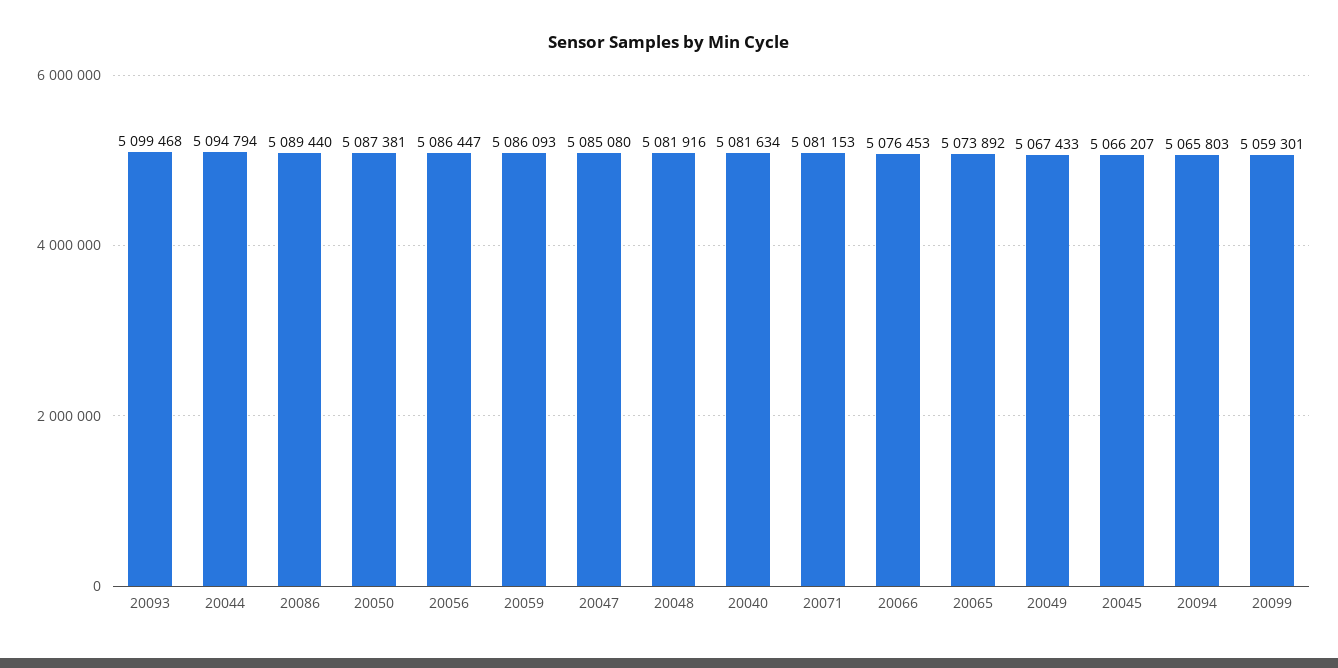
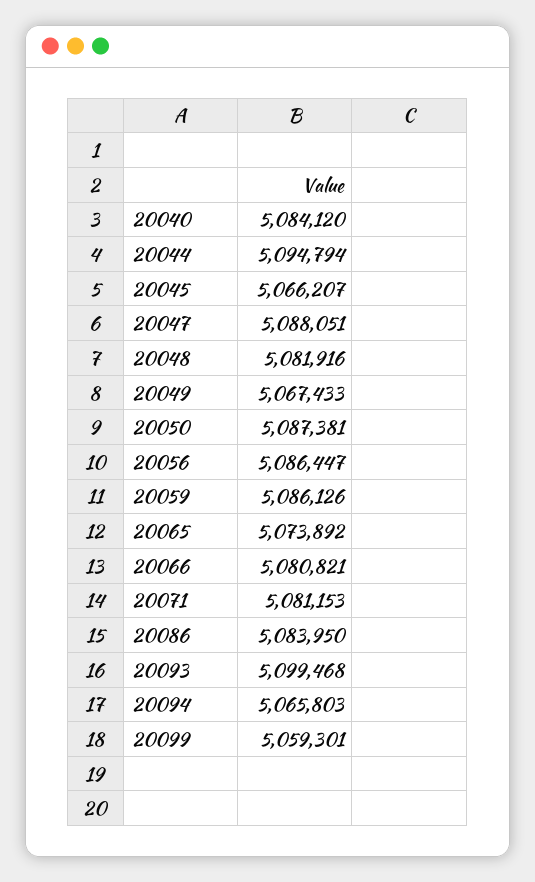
20086: 5089440 -> 5083950
20059: 5086093 -> 5086126
20047: 5085080 -> 5088051
20040: 5081634 -> 5084120
20066: 5076453 -> 5080821

